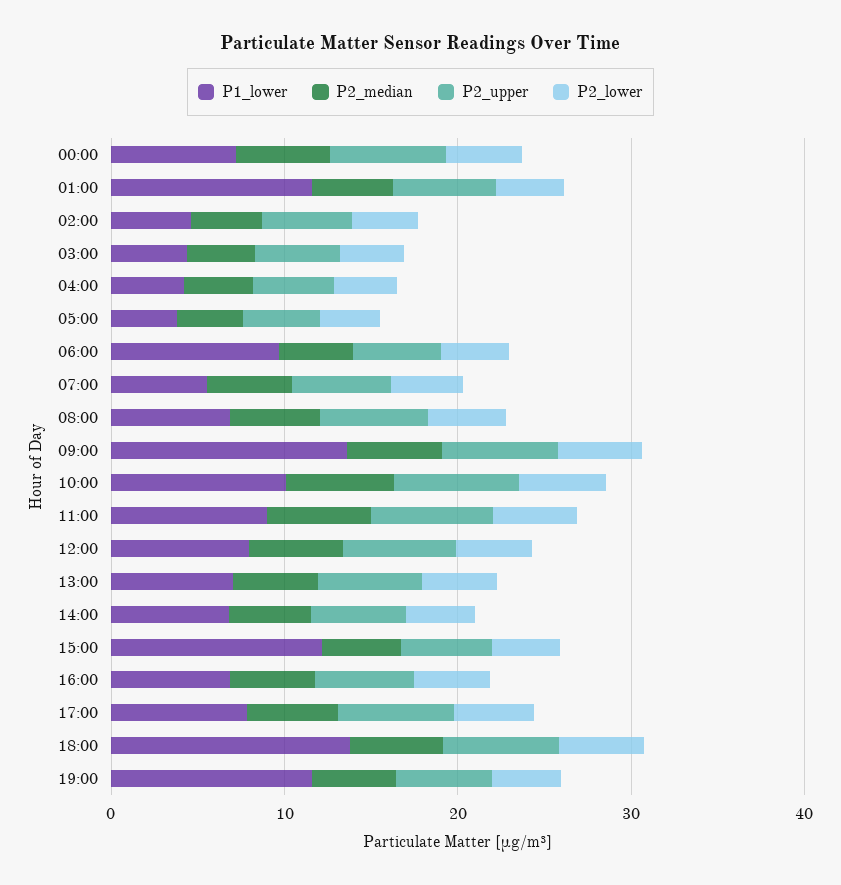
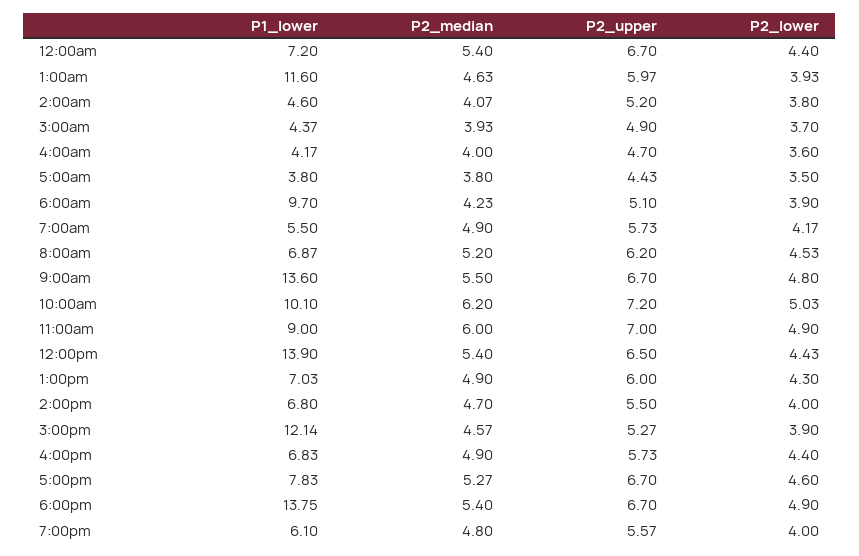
P1_lower, 12:00: 8 -> 13.9
P1_lower, 19:00: 12 -> 6.1

